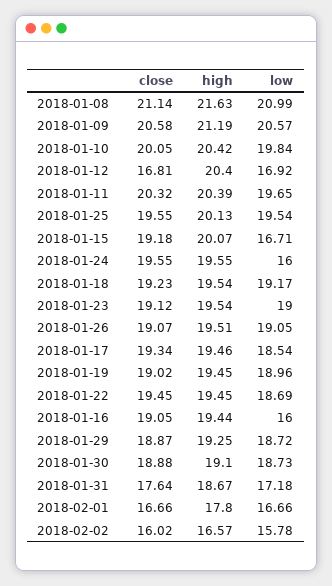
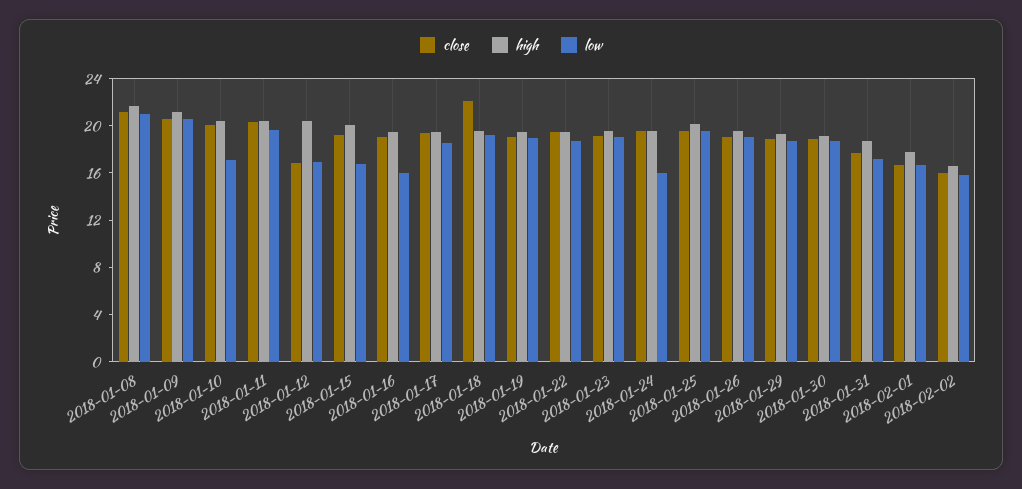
low, 2018-01-10: 19.84 -> 17
close, 2018-01-18: 19.23 -> 22

